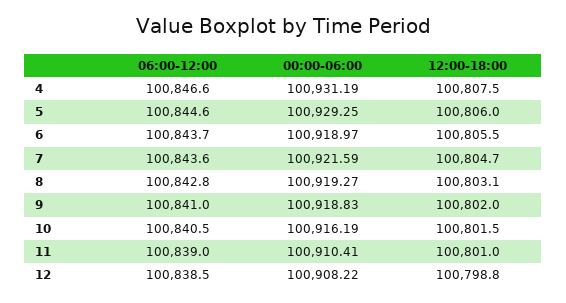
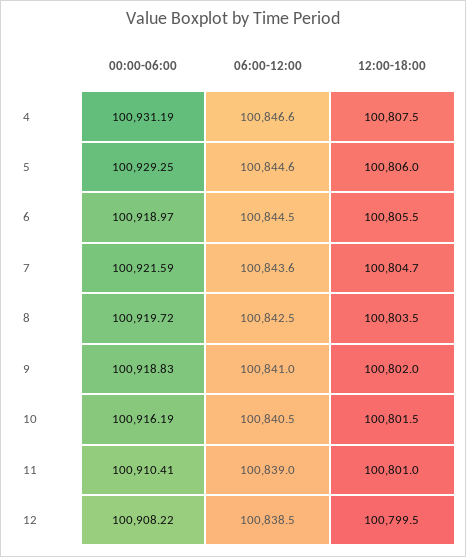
06:00-12:00, 6: 100843.7 -> 100844.5
06:00-12:00, 8: 100842.8 -> 100842.5
00:00-06:00, 8: 100919.27 -> 100919.72
12:00-18:00, 8: 100803.1 -> 100803.5
12:00-18:00, 12: 100798.8 -> 100799.5

